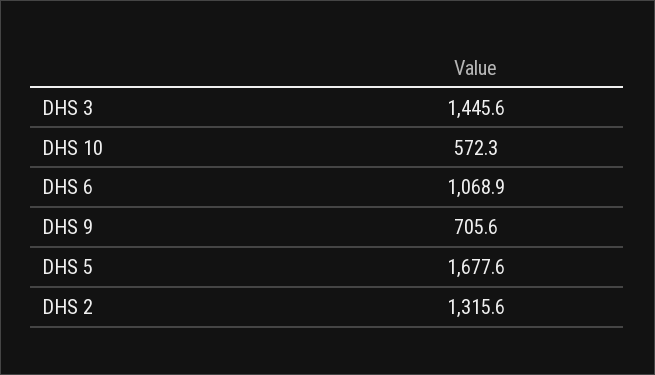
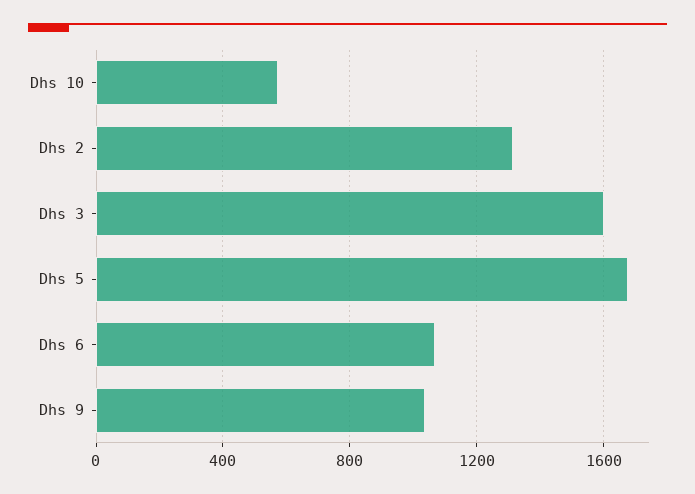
DHS 3: 1445.6 -> 1600
DHS 9: 705.6 -> 1050

